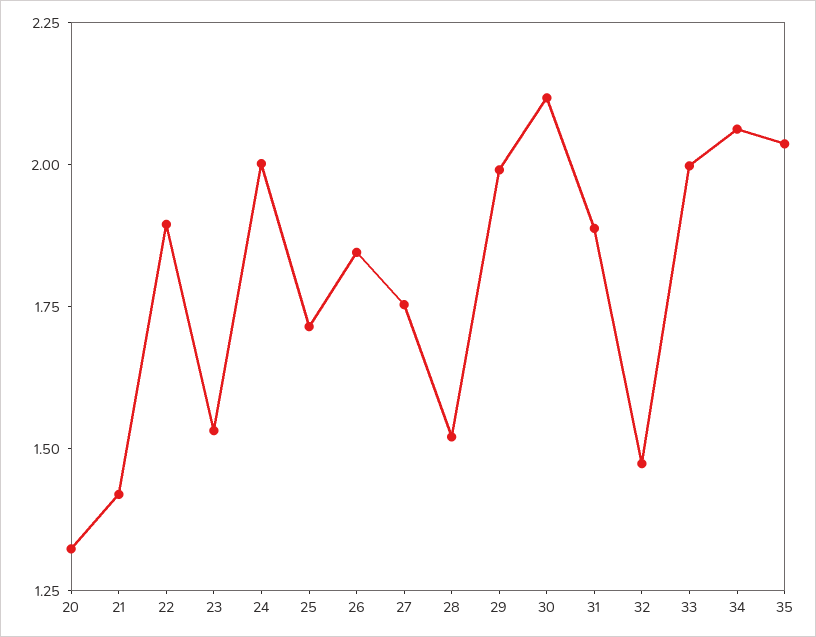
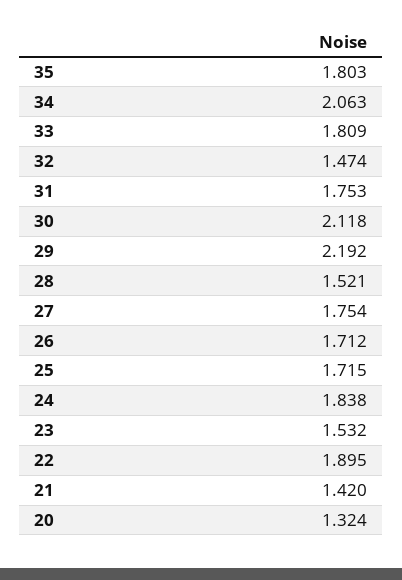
24: 2 -> 1.838
26: 1.85 -> 1.712
29: 2 -> 2.192
31: 1.9 -> 1.753
33: 2 -> 1.809
35: 2.05 -> 1.803

